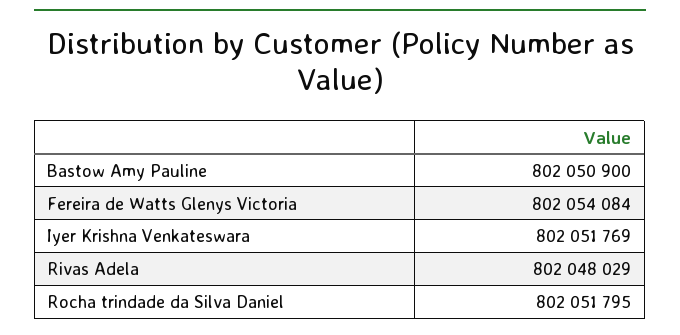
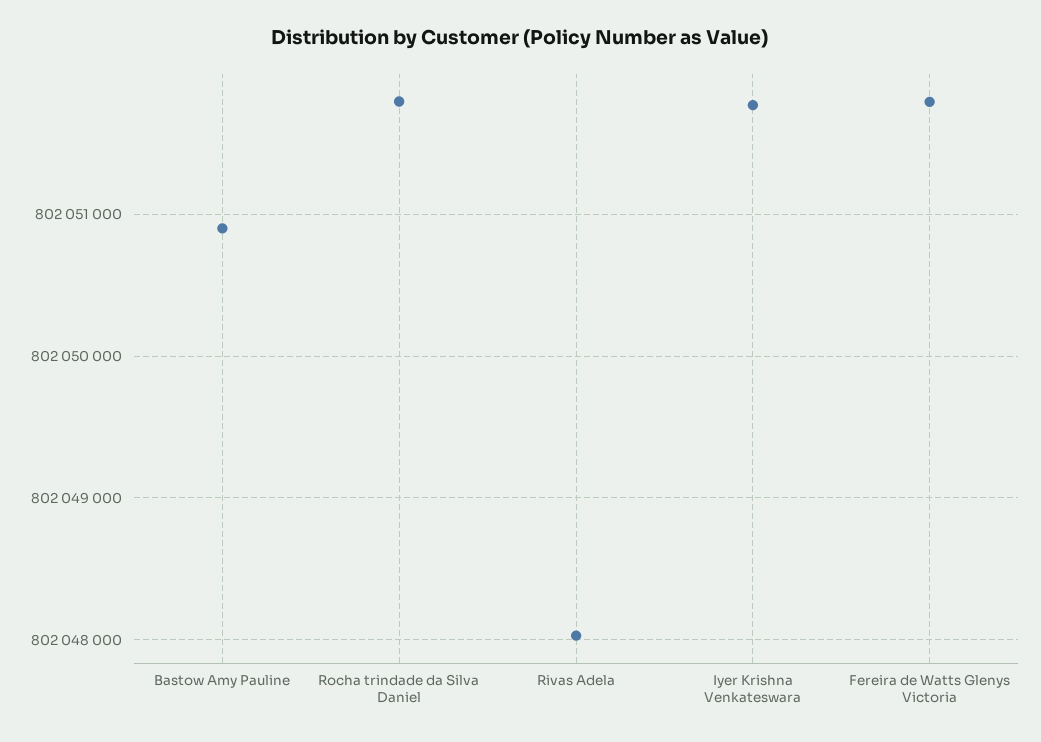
Fereira de Watts Glenys Victoria: 802054084 -> 802051800

